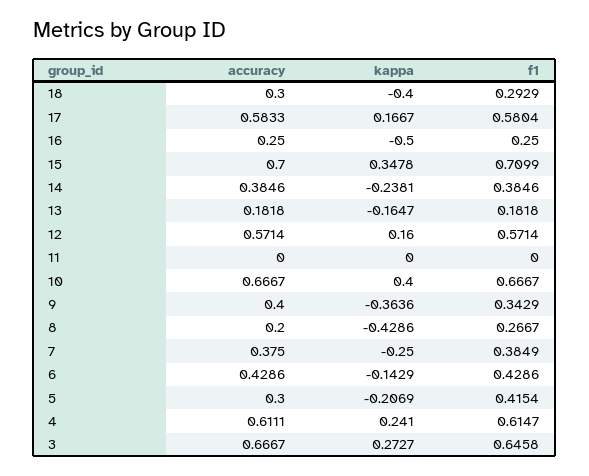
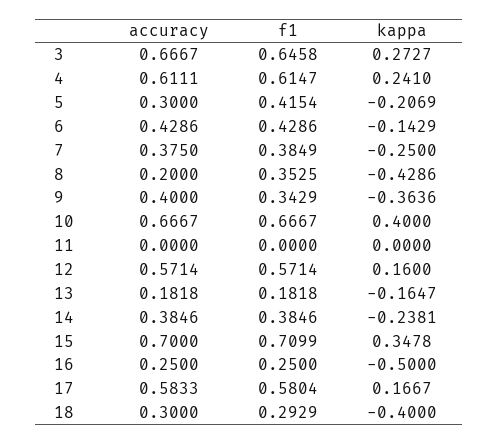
f1, 8: 0.2667 -> 0.3525

